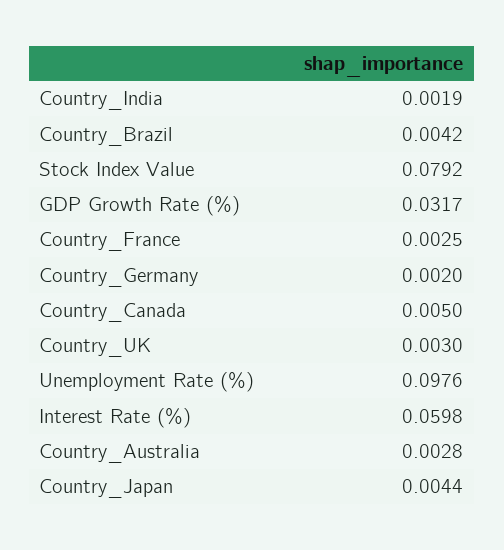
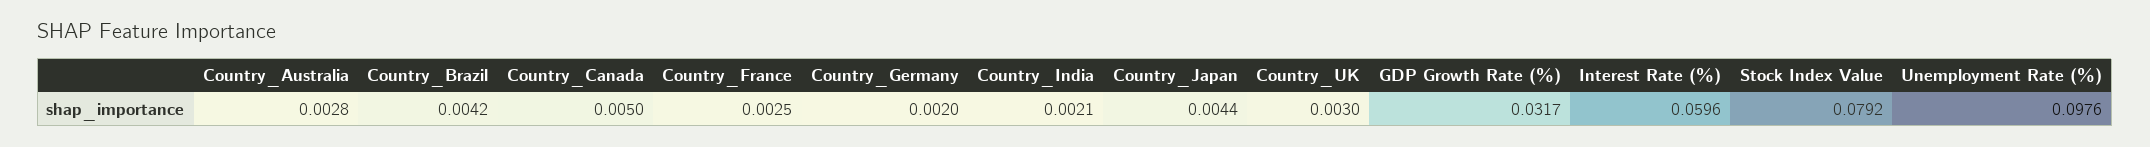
Country_India: 0.0019 -> 0.0021
Interest Rate (%): 0.0598 -> 0.0596

